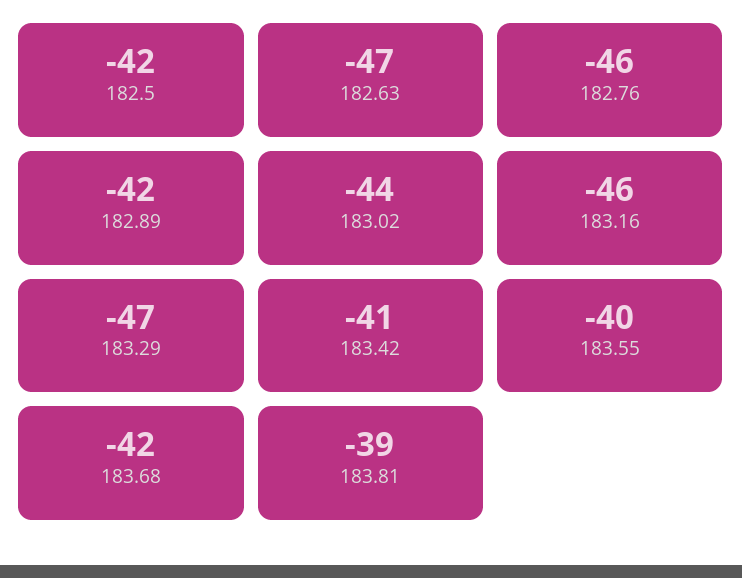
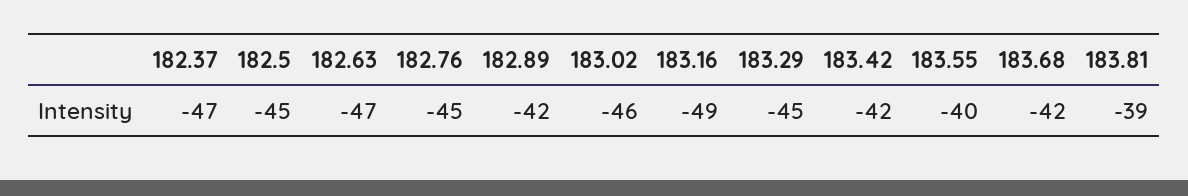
182.5: -42 -> -45
182.76: -46 -> -45
183.02: -44 -> -46
183.16: -46 -> -49
183.29: -47 -> -45
183.42: -41 -> -42
182.37: none -> -47

